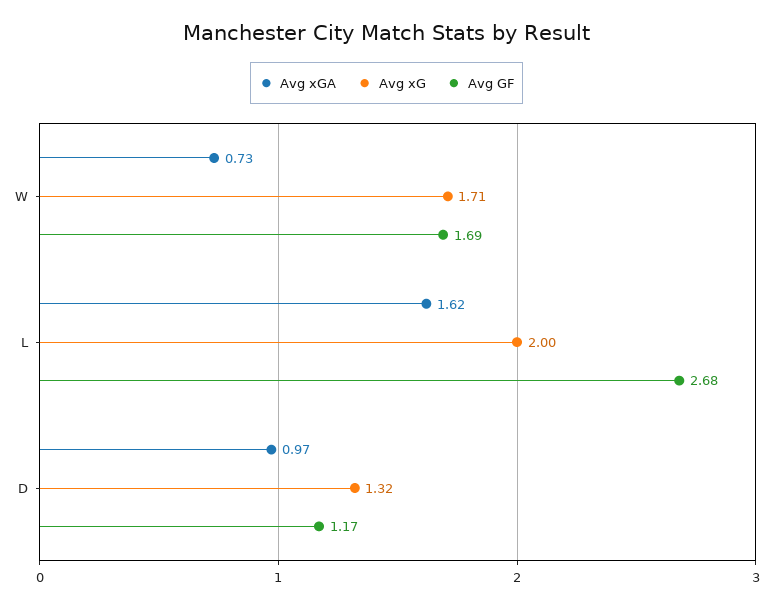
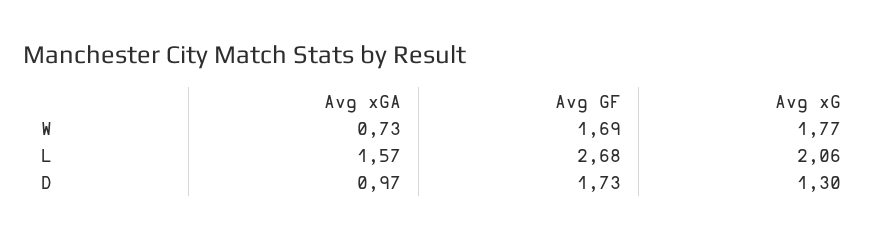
Avg xG, W: 1.71 -> 1.77
Avg xGA, L: 1.62 -> 1.57
Avg xG, L: 2 -> 2.06
Avg xG, D: 1.32 -> 1.3
Avg GF, D: 1.17 -> 1.73

